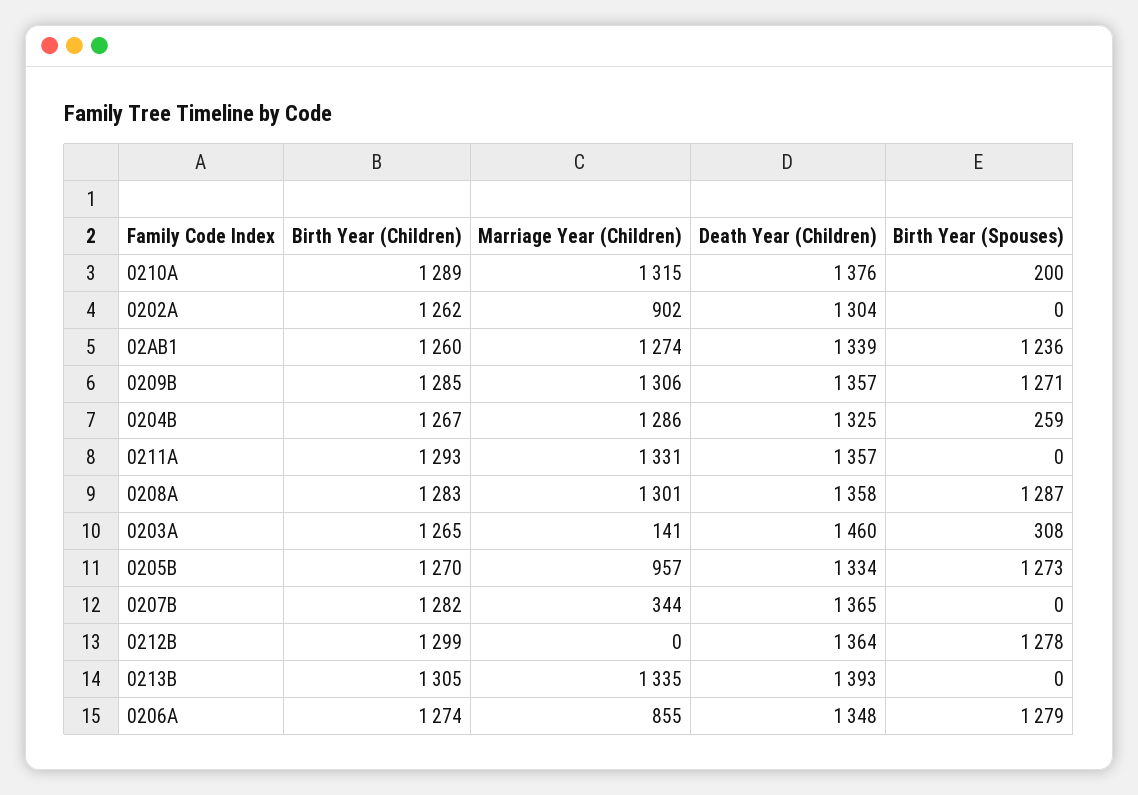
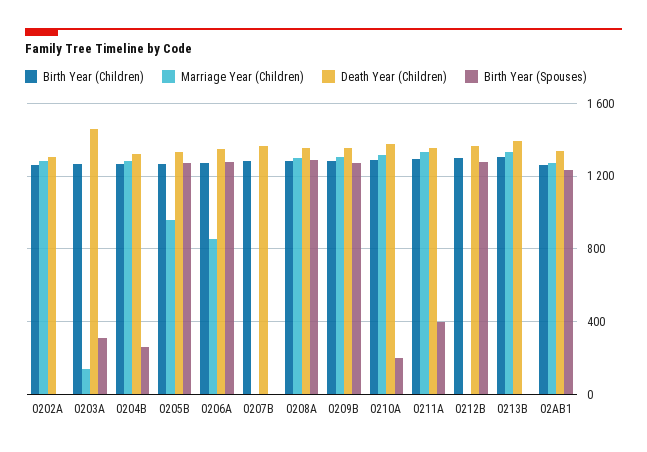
Marriage Year (Children), 0202A: 902 -> 1300
Birth Year (Spouses), 0211A: 0 -> 400
Marriage Year (Children), 0207B: 344 -> 0

